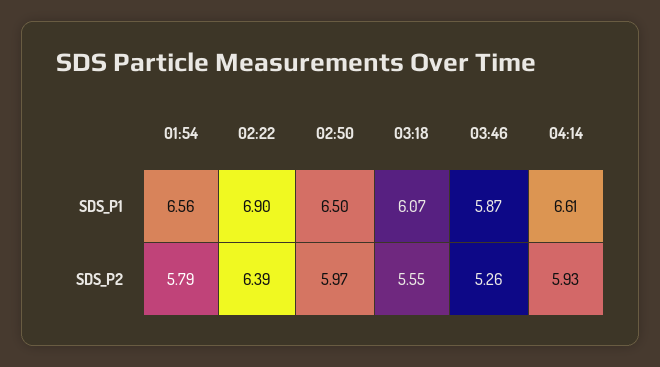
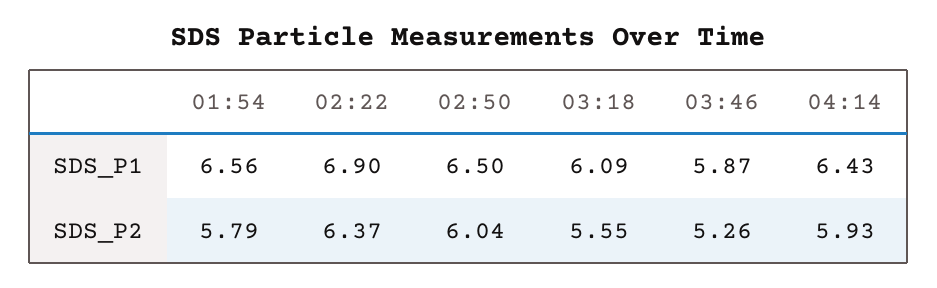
03:18, SDS_P1: 6.07 -> 6.09
04:14, SDS_P1: 6.61 -> 6.43
02:22, SDS_P2: 6.39 -> 6.37
02:50, SDS_P2: 5.97 -> 6.04

